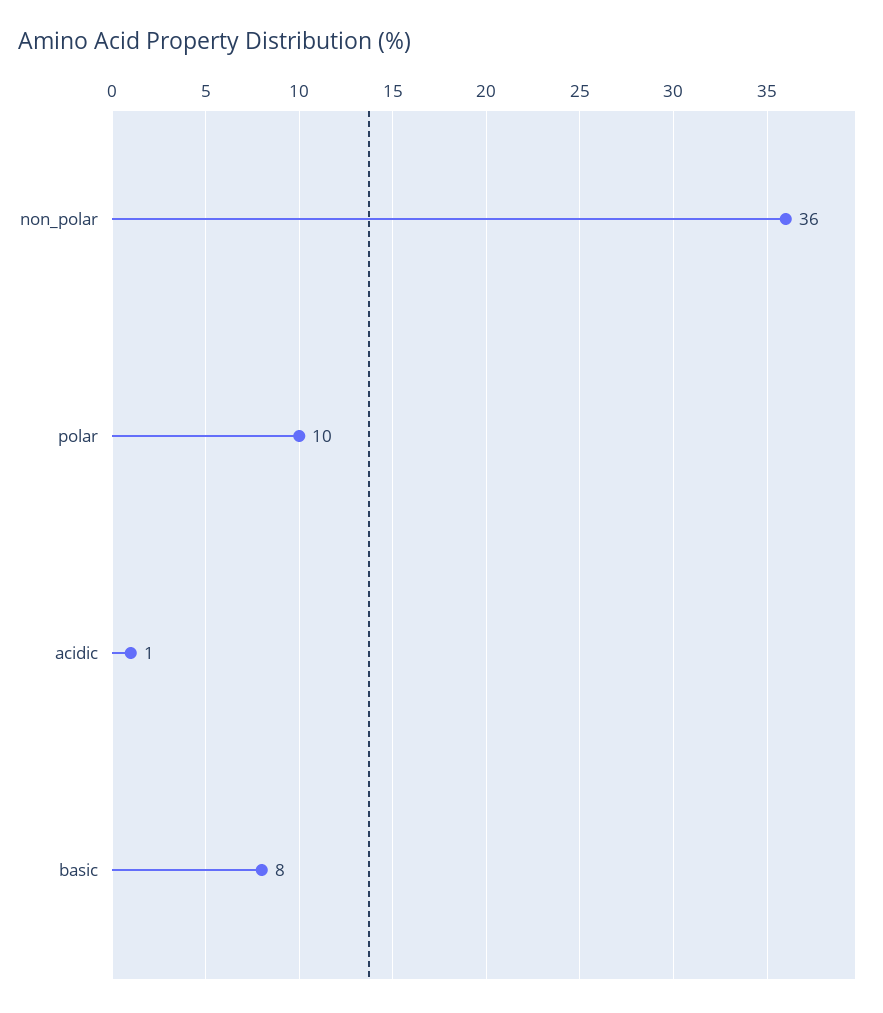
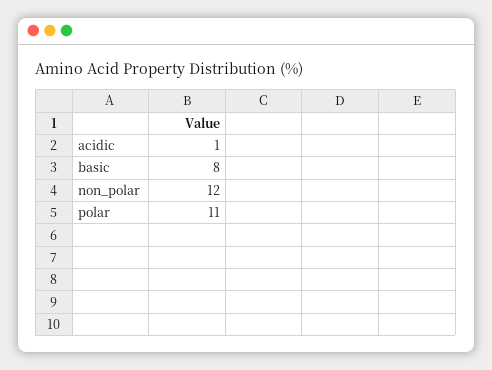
non_polar: 36 -> 12
polar: 10 -> 11

